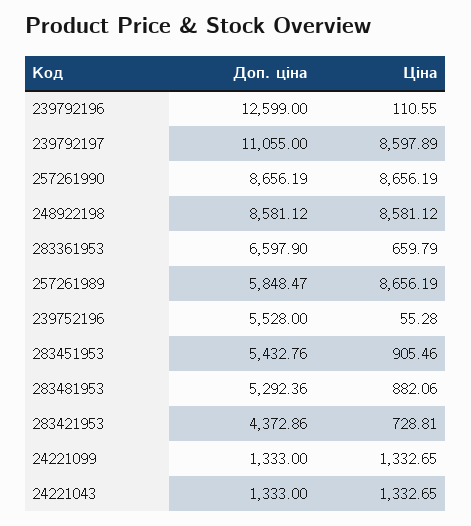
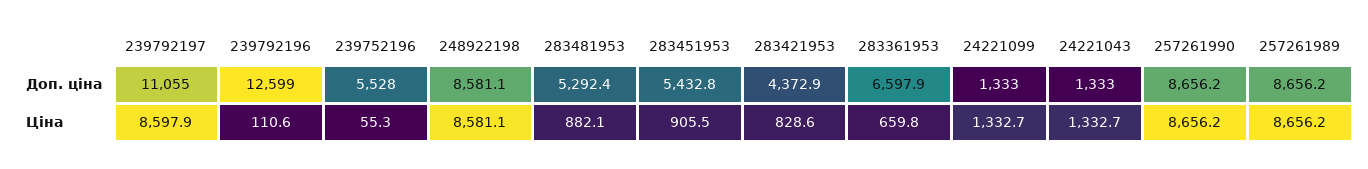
Доп. ціна, 257261989: 5848.47 -> 8656.2
Ціна, 283421953: 728.81 -> 828.6

